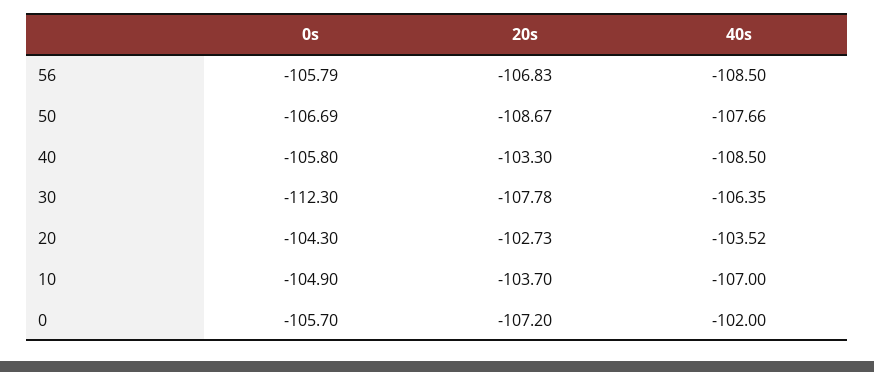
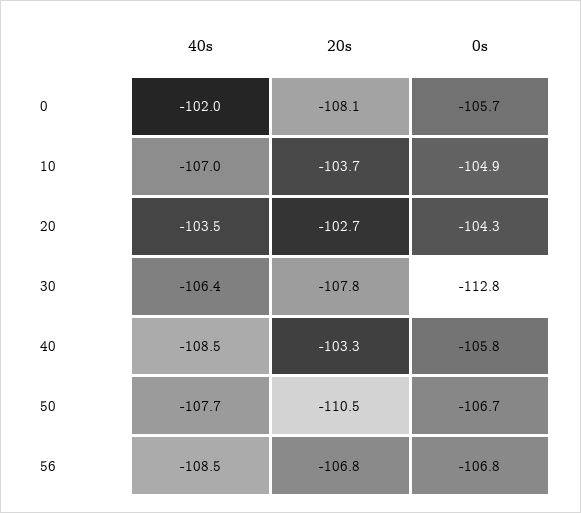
0s, 56: -105.79 -> -106.8
20s, 50: -108.67 -> -110.5
0s, 30: -112.3 -> -112.8
20s, 0: -107.2 -> -108.1

